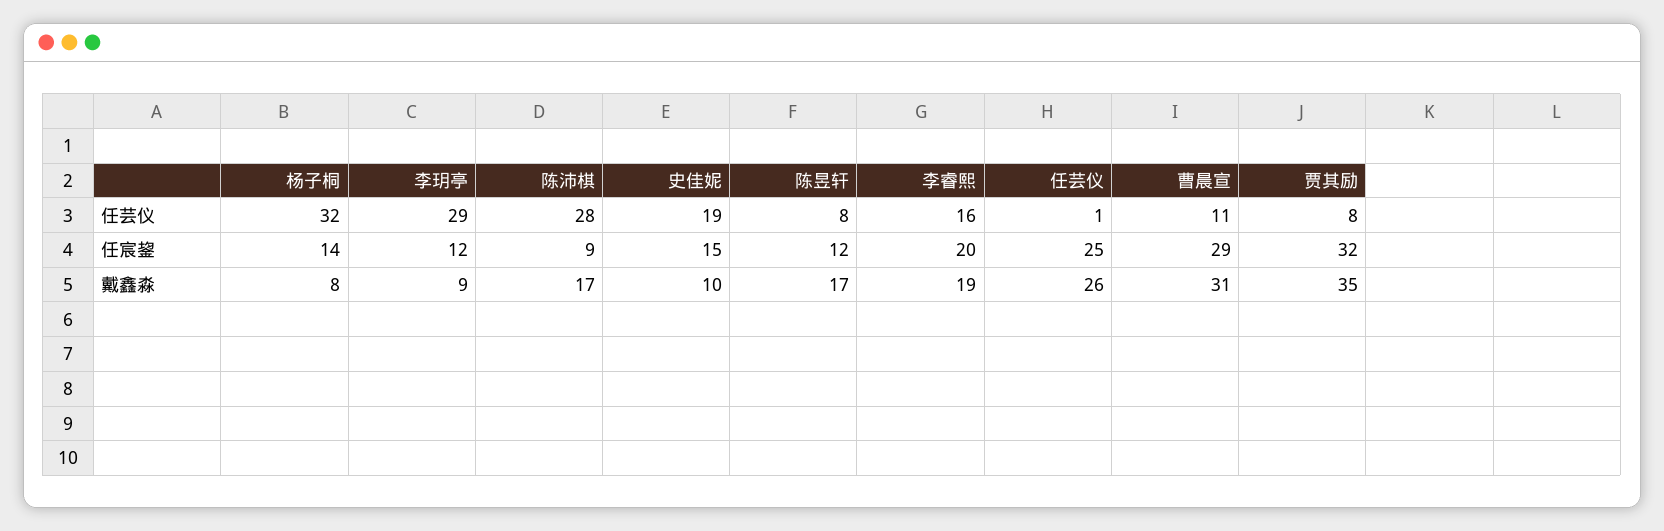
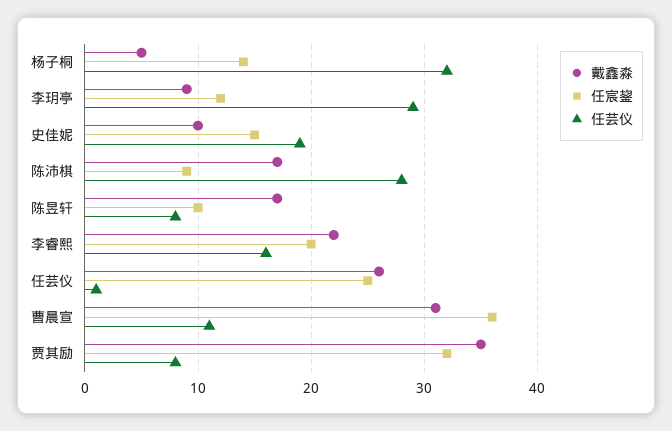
任宸鋆, 陈昱轩: 12 -> 10
任宸鋆, 曹晨宣: 29 -> 36
戴鑫淼, 杨子桐: 8 -> 5
戴鑫淼, 李睿熙: 19 -> 22

